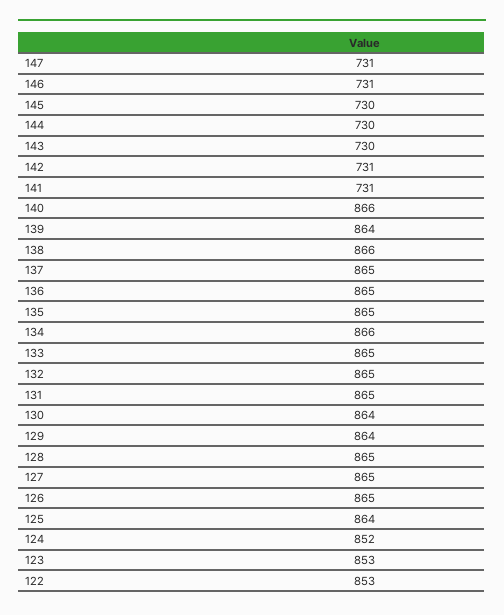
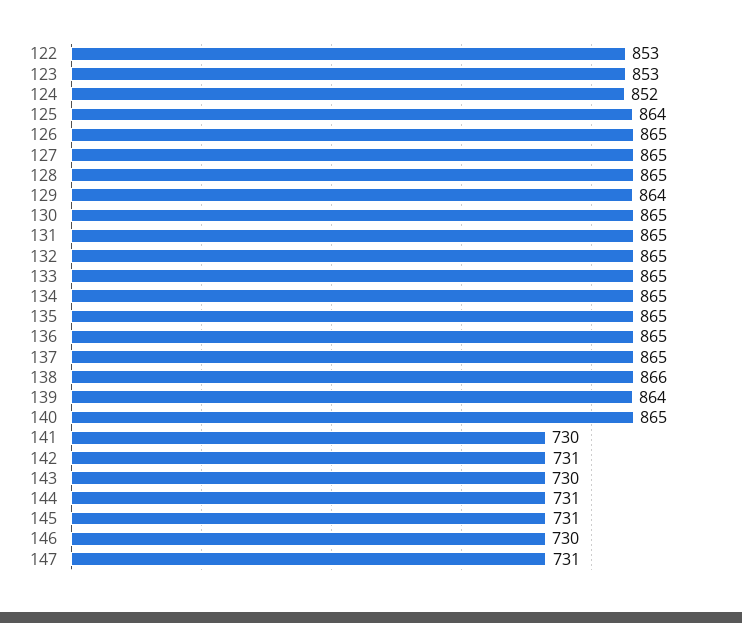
146: 731 -> 730
145: 730 -> 731
144: 730 -> 731
141: 731 -> 730
140: 866 -> 865
134: 866 -> 865
130: 864 -> 865

